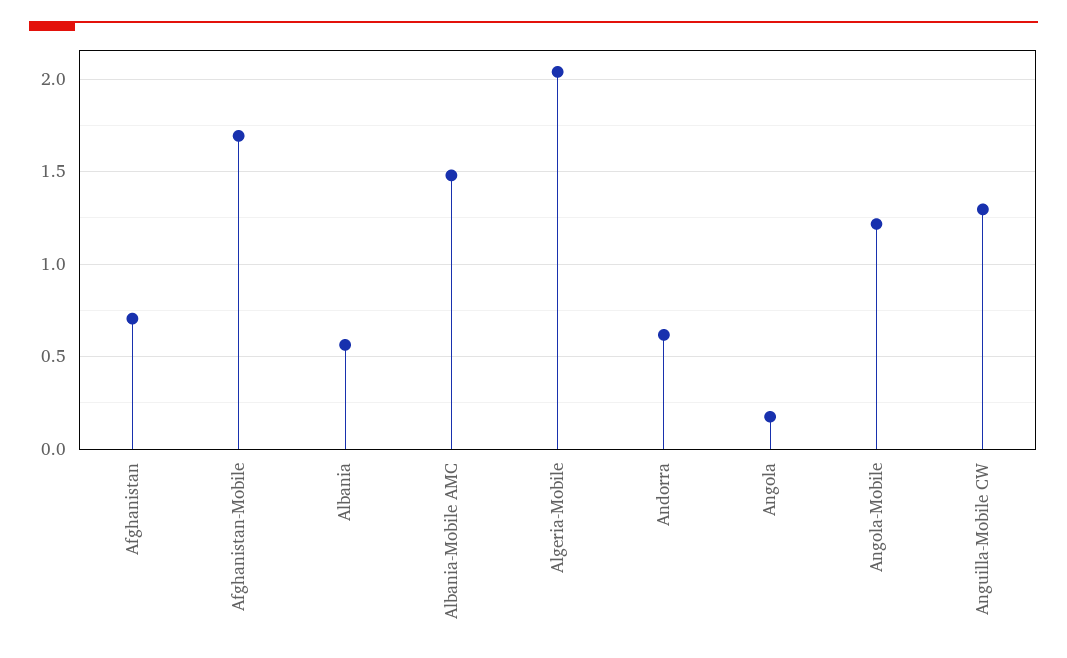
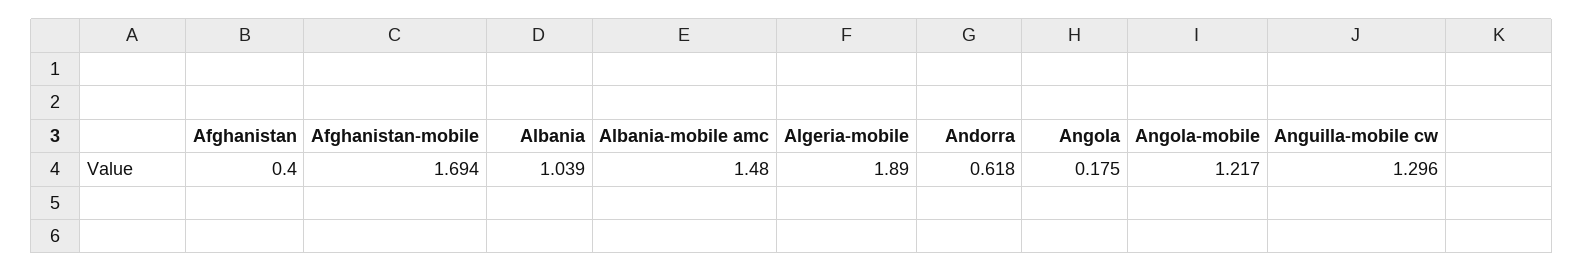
Afghanistan: 0.7 -> 0.4
Albania: 0.55 -> 1.039
Algeria-Mobile: 2.05 -> 1.89

